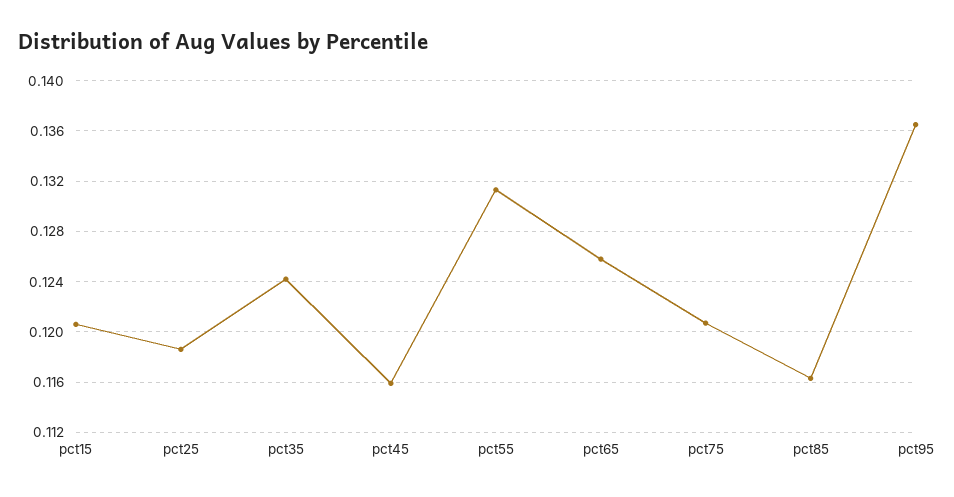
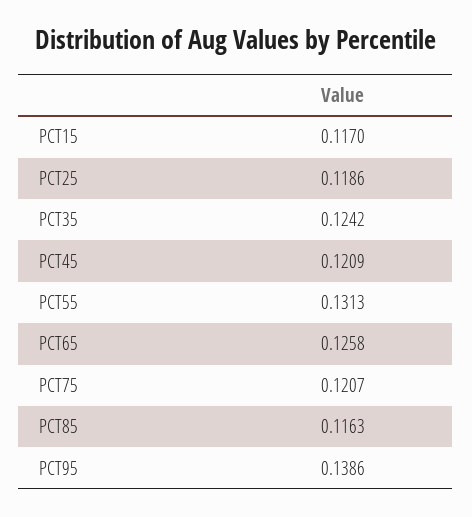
pct15: 0.1205 -> 0.117
pct45: 0.116 -> 0.1209
pct95: 0.1365 -> 0.1386

